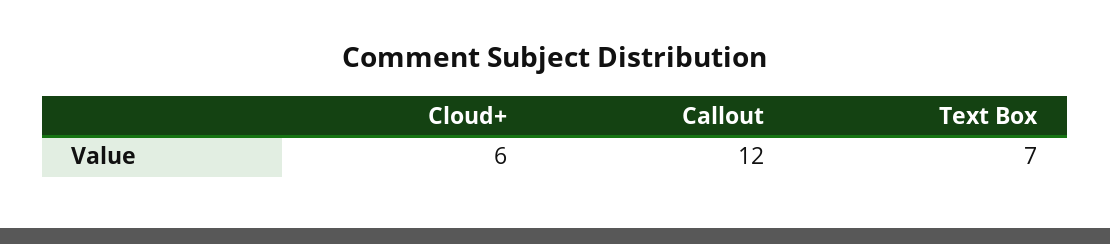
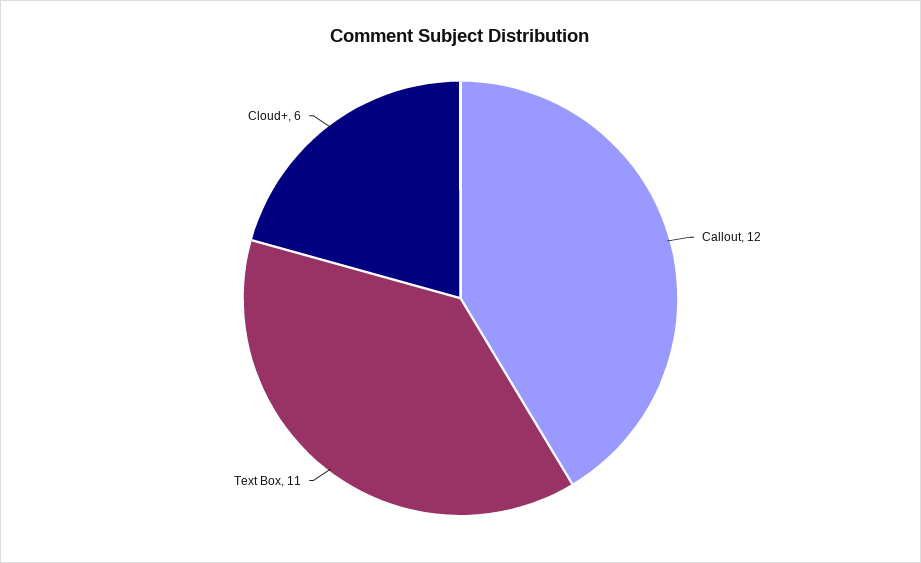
Text Box: 7 -> 11

